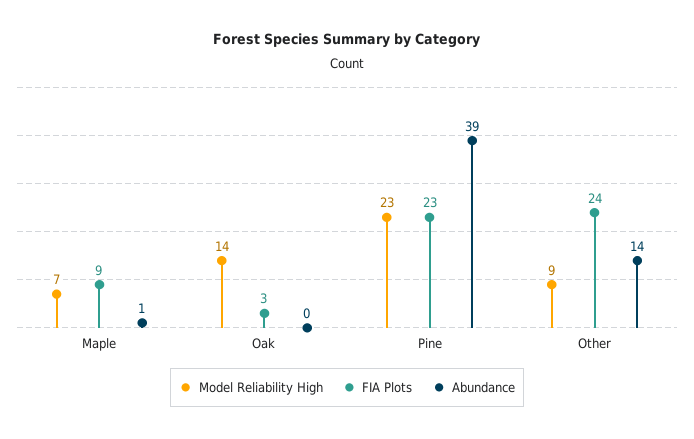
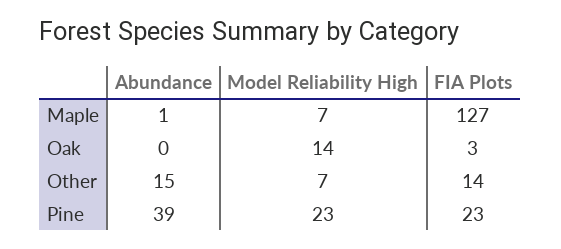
FIA Plots, Maple: 9 -> 127
Model Reliability High, Other: 9 -> 7
FIA Plots, Other: 24 -> 14
Abundance, Other: 14 -> 15

